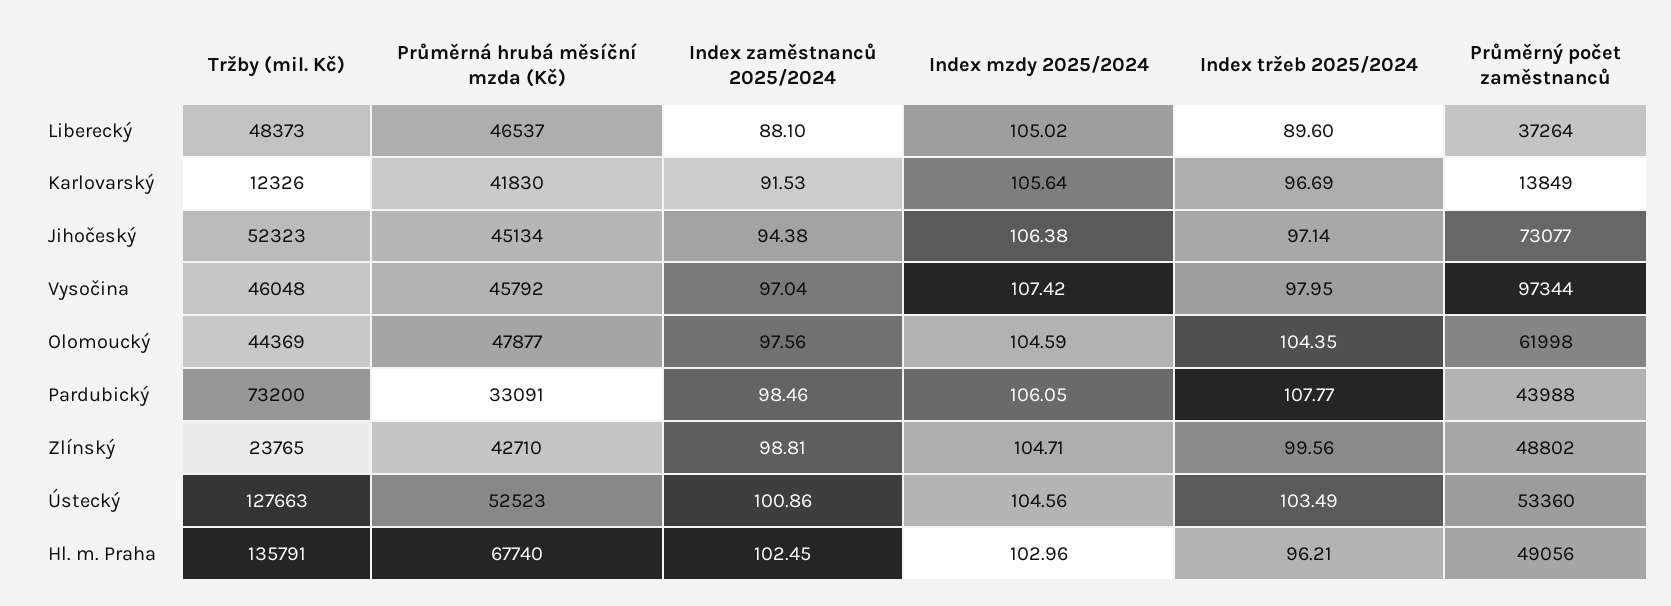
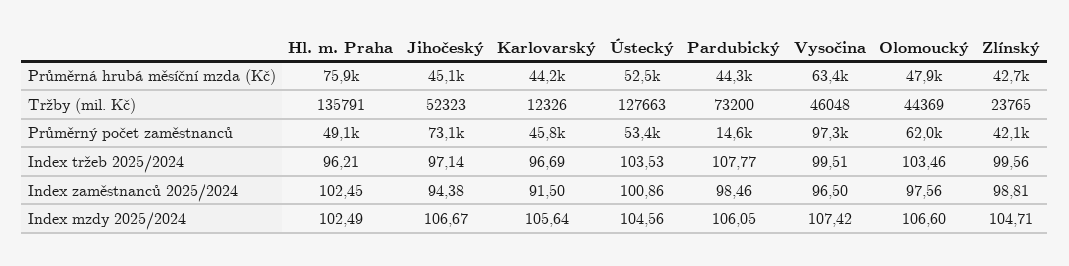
Tržby (mil. Kč), Liberecký: 48373 -> none
Průměrná hrubá měsíční mzda (Kč), Liberecký: 46537 -> none
Index zaměstnanců 2025/2024, Liberecký: 88.1 -> none
Index mzdy 2025/2024, Liberecký: 105.02 -> none
Index tržeb 2025/2024, Liberecký: 89.6 -> none
Průměrný počet zaměstnanců, Liberecký: 37264 -> none
Průměrná hrubá měsíční mzda (Kč), Karlovarský: 41830 -> 44200
Index zaměstnanců 2025/2024, Karlovarský: 91.53 -> 91.5
Průměrný počet zaměstnanců, Karlovarský: 13849 -> 45800
Index mzdy 2025/2024, Jihočeský: 106.38 -> 106.67
Průměrná hrubá měsíční mzda (Kč), Vysočina: 45792 -> 63400
Index zaměstnanců 2025/2024, Vysočina: 97.04 -> 96.5
Index tržeb 2025/2024, Vysočina: 97.95 -> 99.51
Index mzdy 2025/2024, Olomoucký: 104.59 -> 106.6
Index tržeb 2025/2024, Olomoucký: 104.35 -> 103.46
Průměrná hrubá měsíční mzda (Kč), Pardubický: 33091 -> 44300
Průměrný počet zaměstnanců, Pardubický: 43988 -> 14600
Průměrný počet zaměstnanců, Zlínský: 48802 -> 42100
Index tržeb 2025/2024, Ústecký: 103.49 -> 103.53
Průměrná hrubá měsíční mzda (Kč), Hl. m. Praha: 67740 -> 75900
Index mzdy 2025/2024, Hl. m. Praha: 102.96 -> 102.49

